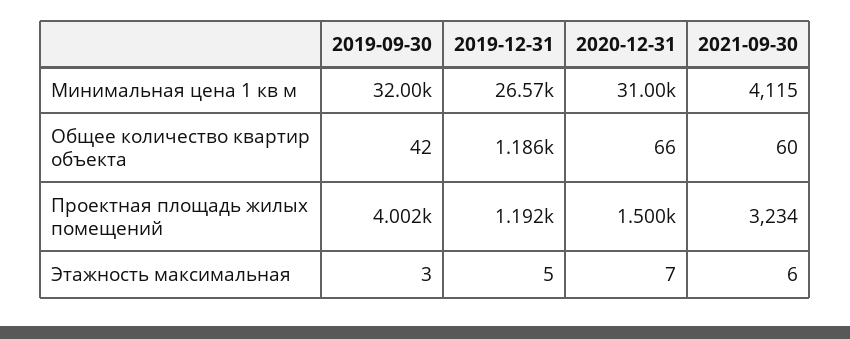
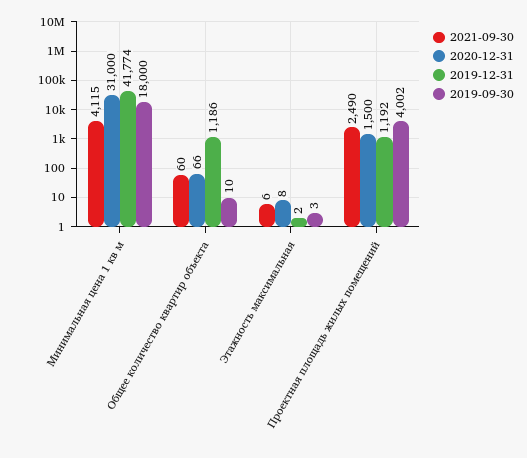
2019-09-30, Минимальная цена 1 кв м: 32000 -> 18000
2019-12-31, Минимальная цена 1 кв м: 26570 -> 41774
2019-09-30, Общее количество квартир объекта: 42 -> 10
2021-09-30, Проектная площадь жилых помещений: 3234 -> 2490
2019-12-31, Этажность максимальная: 5 -> 2
2020-12-31, Этажность максимальная: 7 -> 8

